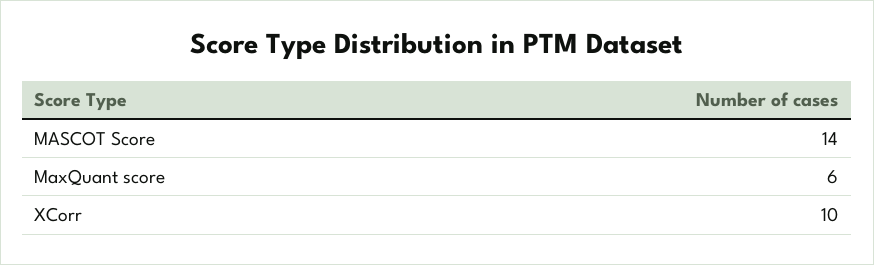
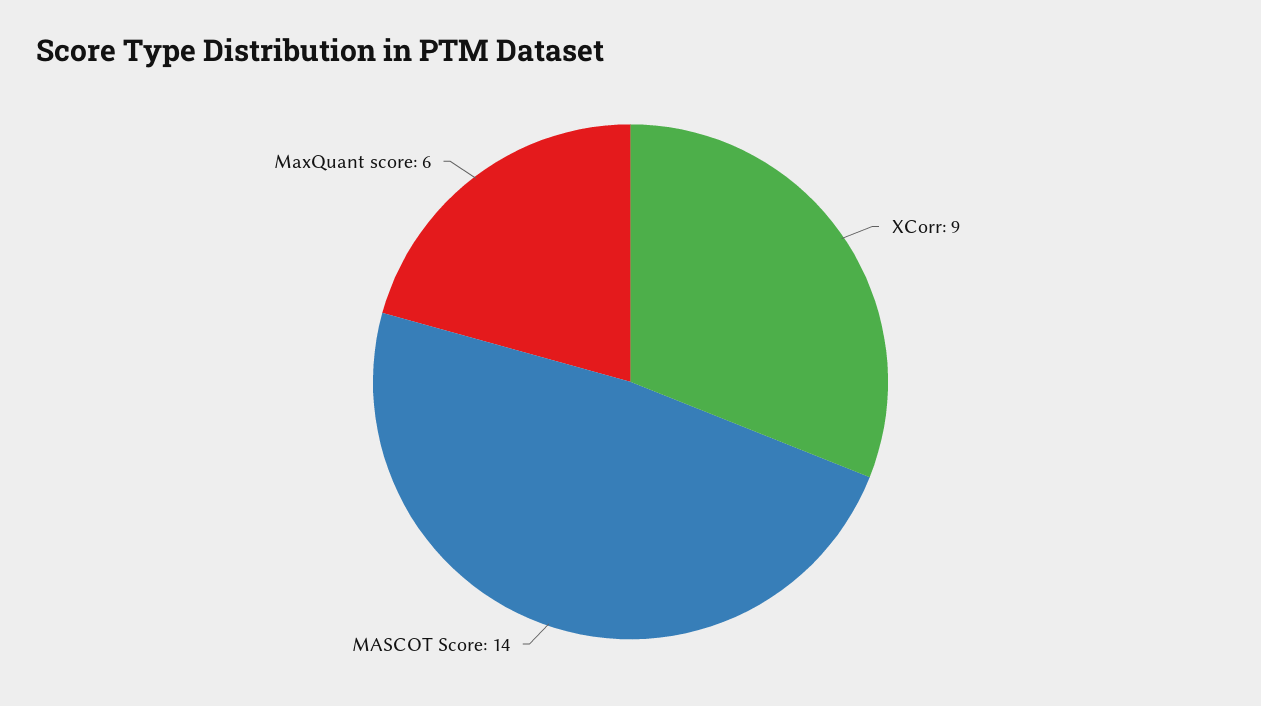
XCorr: 10 -> 9

